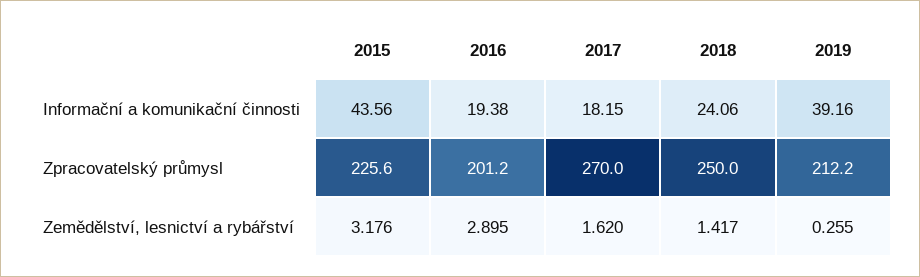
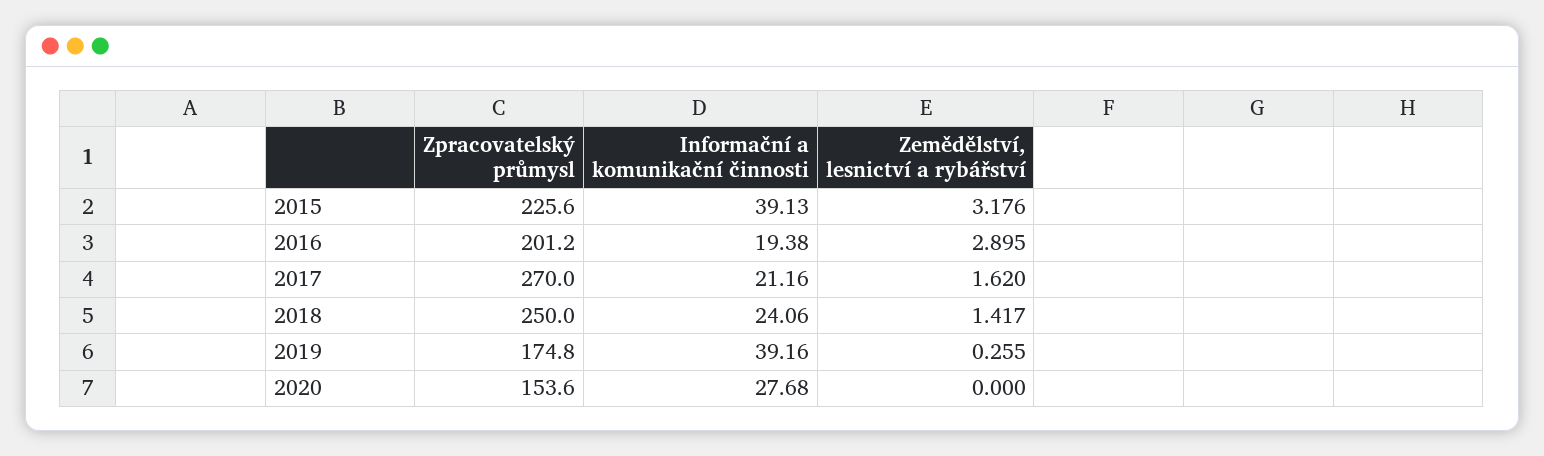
2015, Informační a komunikační činnosti: 43.56 -> 39.13
2017, Informační a komunikační činnosti: 18.15 -> 21.16
2019, Zpracovatelský průmysl: 212.2 -> 174.8
2020, Zpracovatelský průmysl: none -> 153.6
2020, Informační a komunikační činnosti: none -> 27.68
2020, Zemědělství, lesnictví a rybářství: none -> 0

